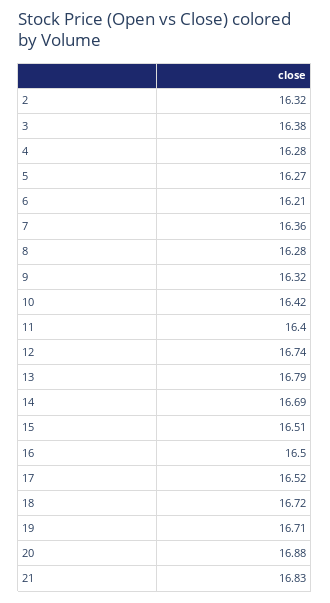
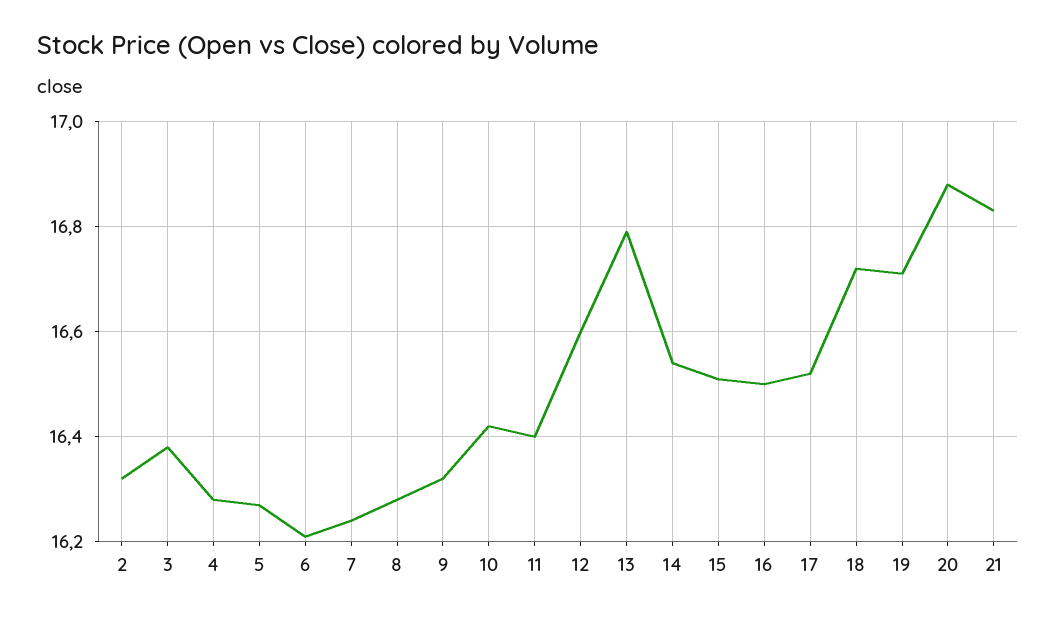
7: 16.36 -> 16.25
12: 16.74 -> 16.6
14: 16.69 -> 16.55

